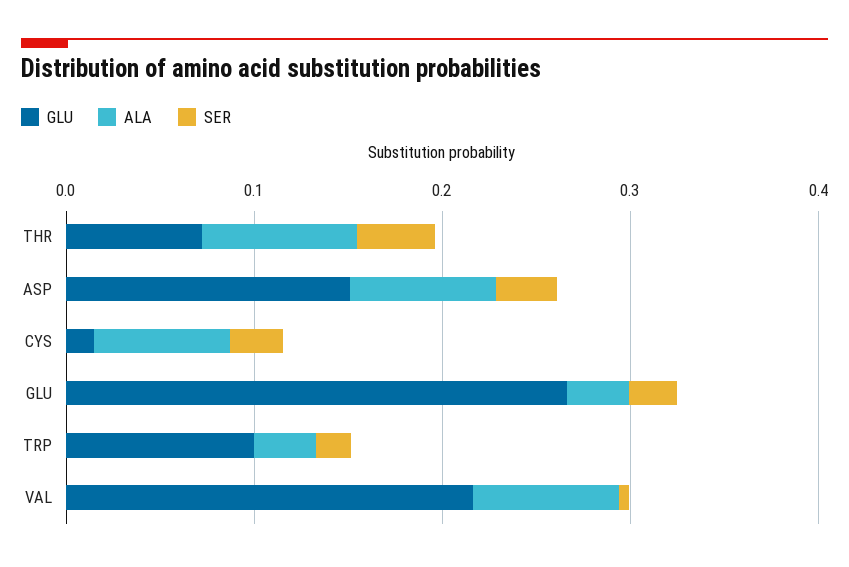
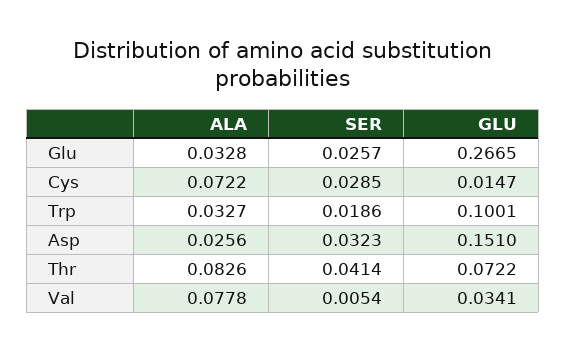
ALA, ASP: 0.08 -> 0.0256
GLU, VAL: 0.22 -> 0.0341

